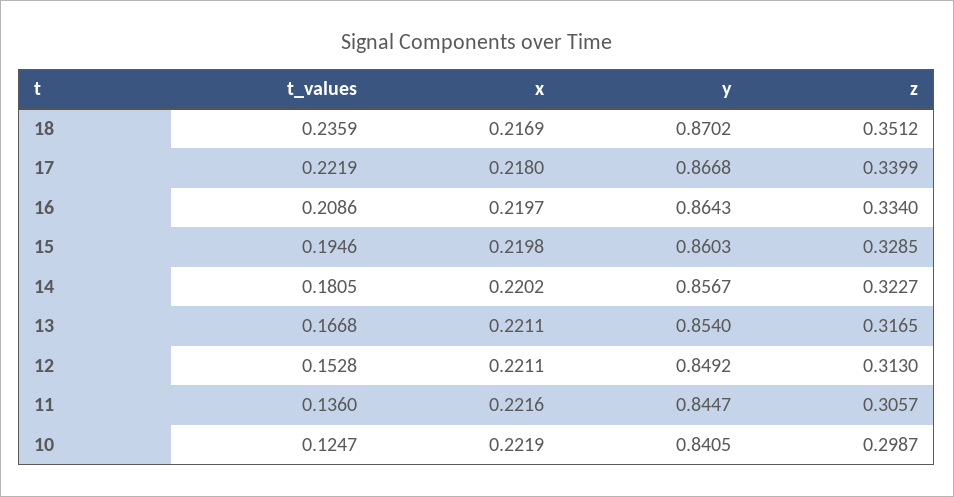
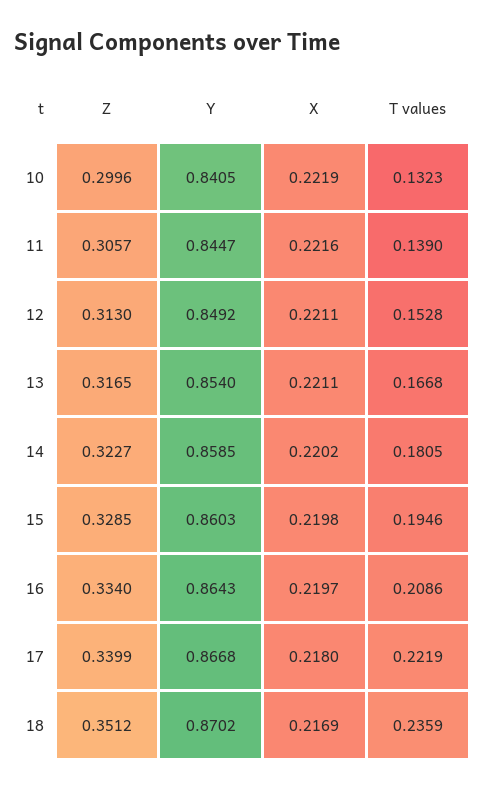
y, 14: 0.8567 -> 0.8585
t_values, 11: 0.136 -> 0.139
t_values, 10: 0.1247 -> 0.1323
z, 10: 0.2987 -> 0.2996

